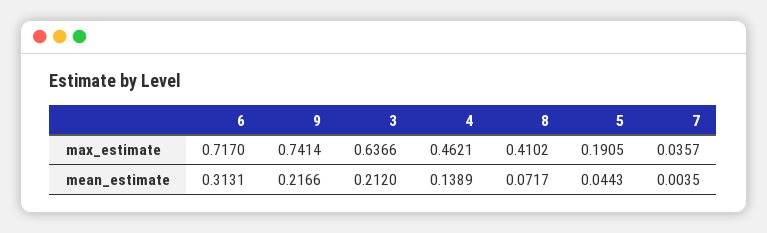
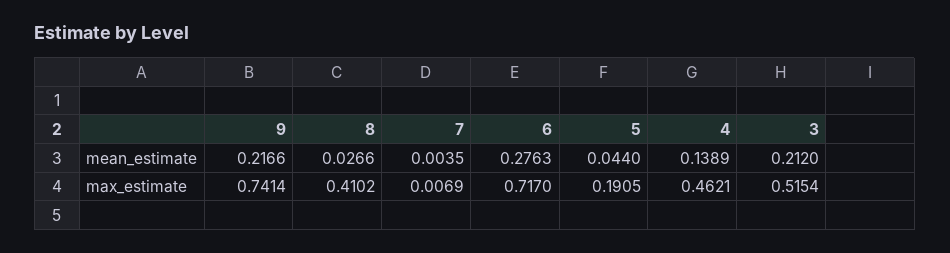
3, max_estimate: 0.6366 -> 0.5154
7, max_estimate: 0.0357 -> 0.0069
6, mean_estimate: 0.3131 -> 0.2763
8, mean_estimate: 0.0717 -> 0.0266
5, mean_estimate: 0.0443 -> 0.044

